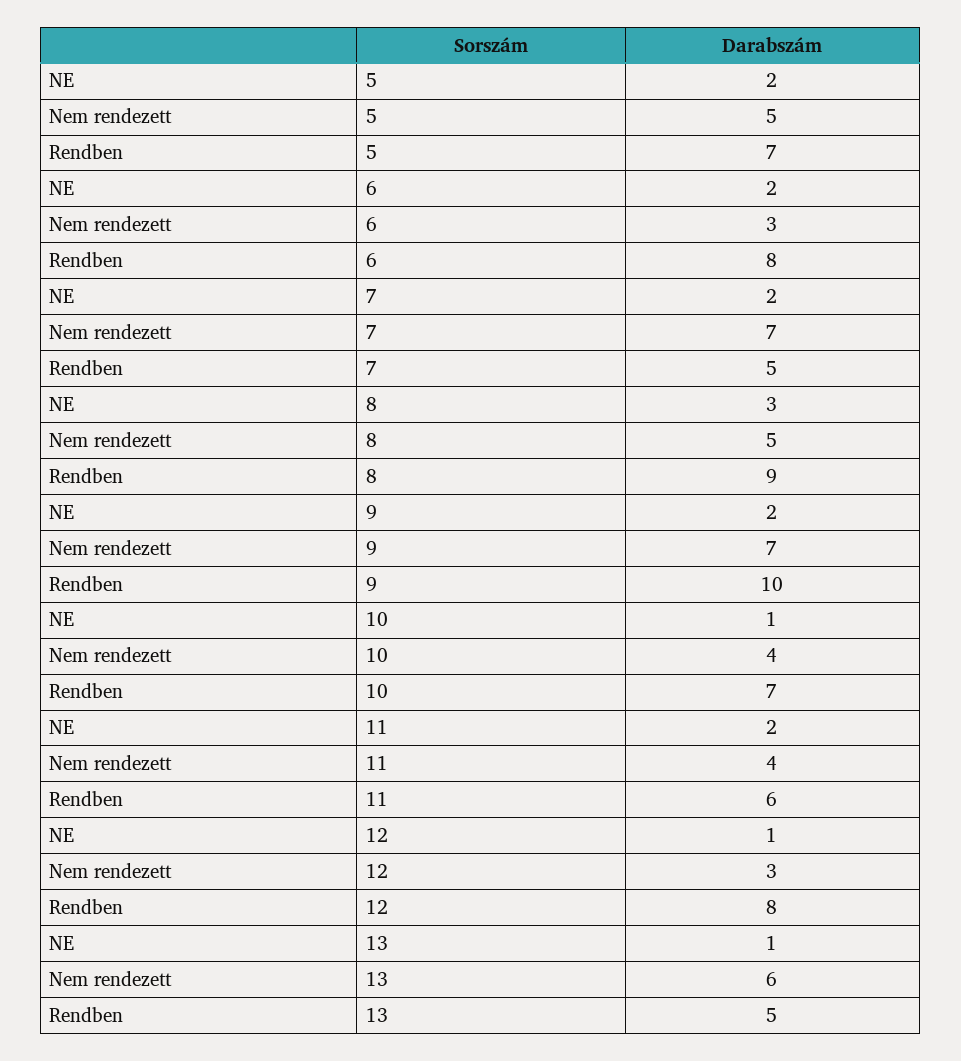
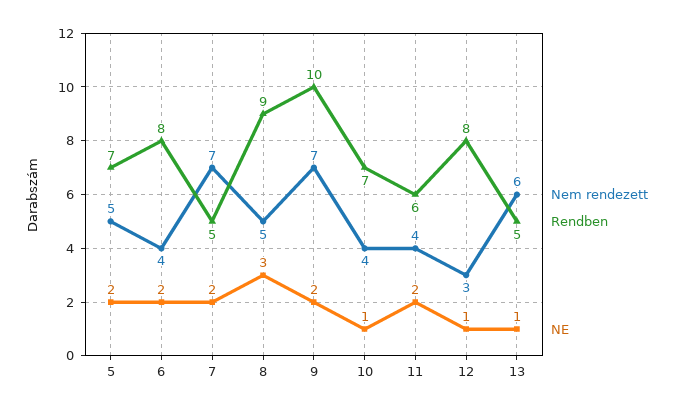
Nem rendezett, 6: 3 -> 4

